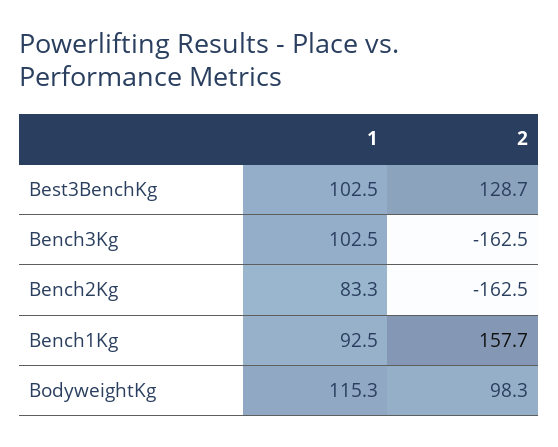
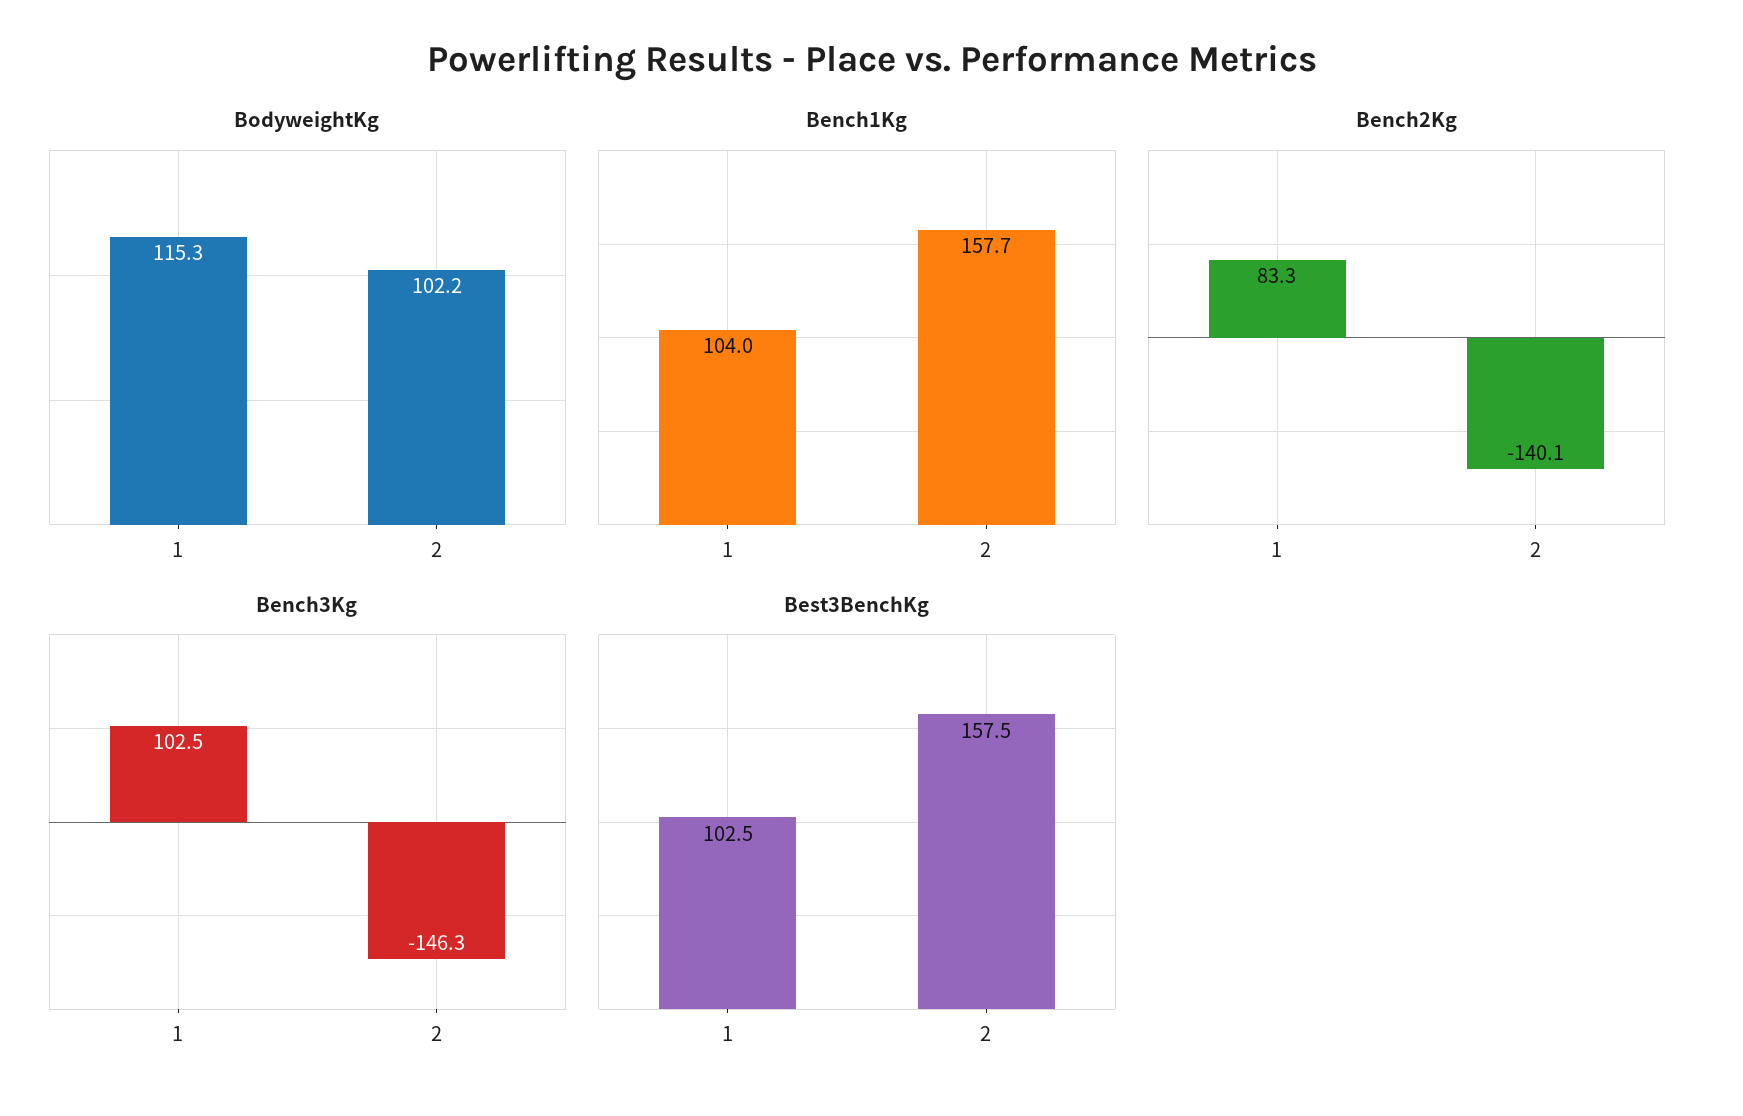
Best3BenchKg, 2: 128.7 -> 157.5
Bench3Kg, 2: -162.5 -> -146.3
Bench2Kg, 2: -162.5 -> -140.1
Bench1Kg, 1: 92.5 -> 104
BodyweightKg, 2: 98.3 -> 102.2

